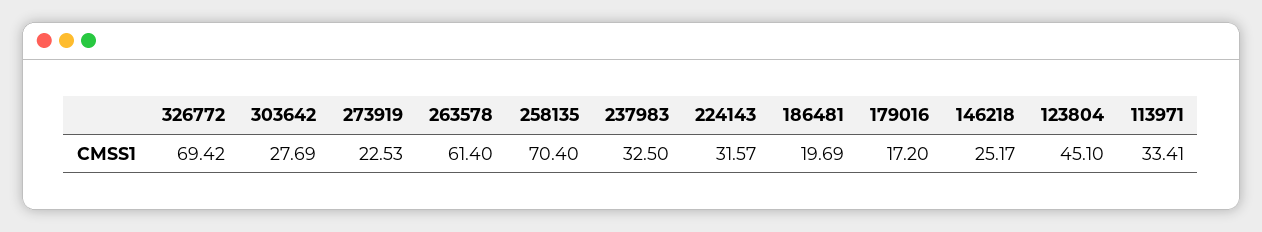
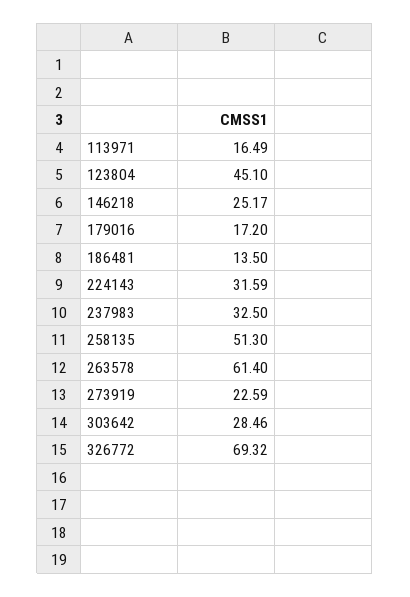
326772: 69.42 -> 69.32
303642: 27.69 -> 28.46
273919: 22.53 -> 22.59
258135: 70.4 -> 51.3
224143: 31.57 -> 31.59
186481: 19.69 -> 13.5
113971: 33.41 -> 16.49

